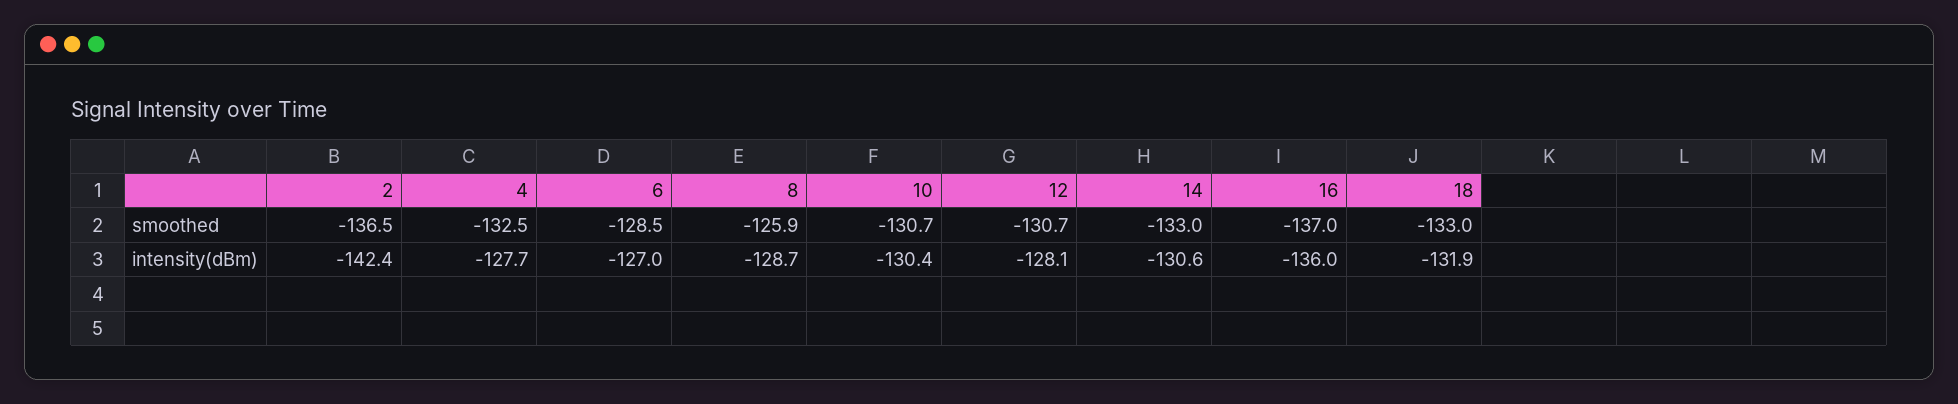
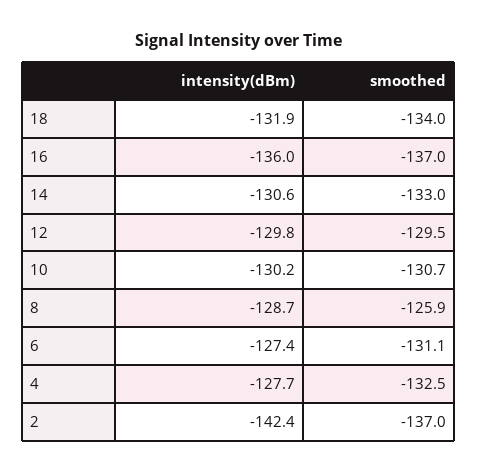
2, smoothed: -136.5 -> -137
6, smoothed: -128.5 -> -131.1
12, smoothed: -130.7 -> -129.5
18, smoothed: -133 -> -134
6, intensity(dBm): -127 -> -127.4
10, intensity(dBm): -130.4 -> -130.2
12, intensity(dBm): -128.1 -> -129.8

